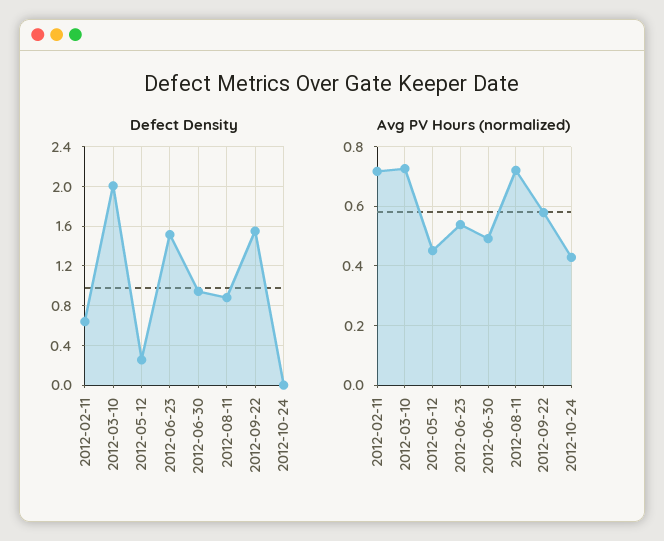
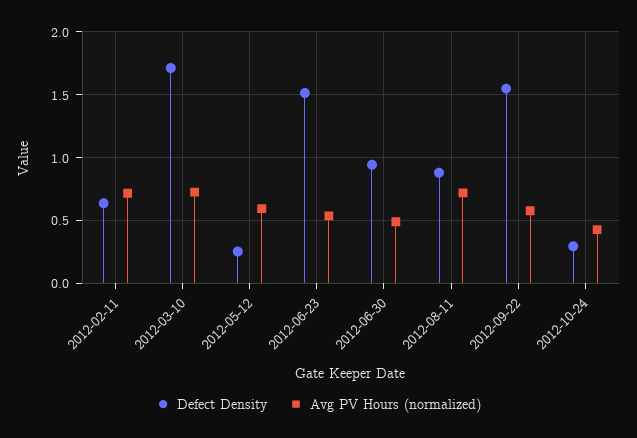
Defect Density, 2012-03-10: 2 -> 1.7
Defect Density, 2012-10-24: 0 -> 0.3
Avg PV Hours (normalized), 2012-05-12: 0.45 -> 0.6

